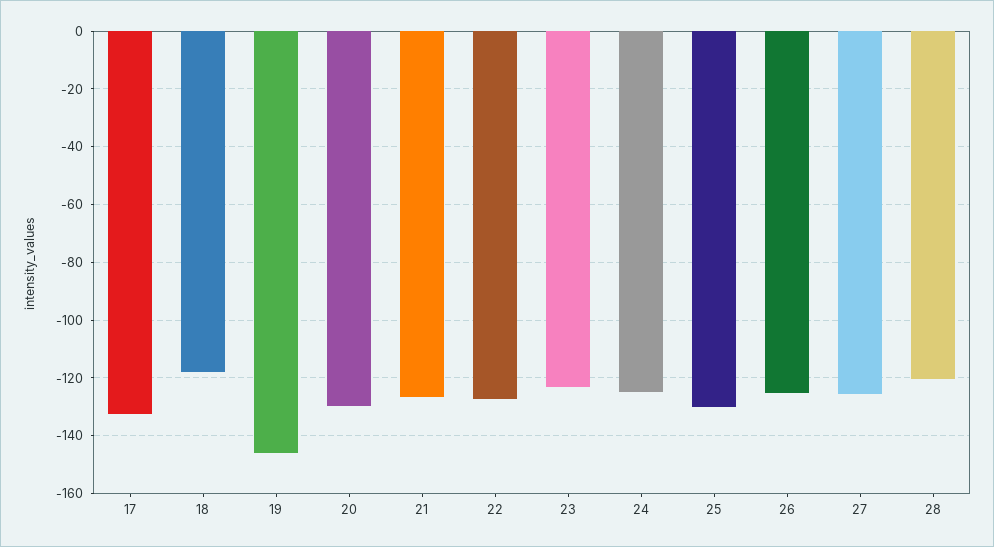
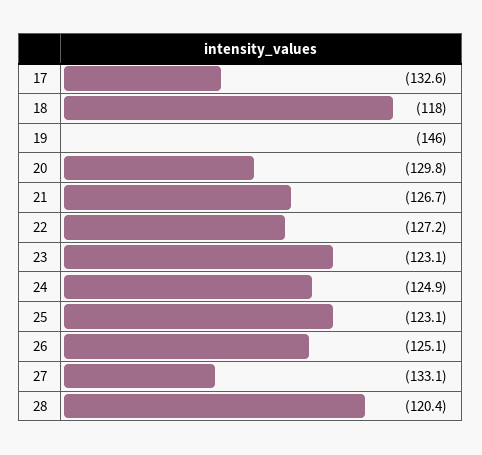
25: -130 -> -123.1
27: -125 -> -133.1

